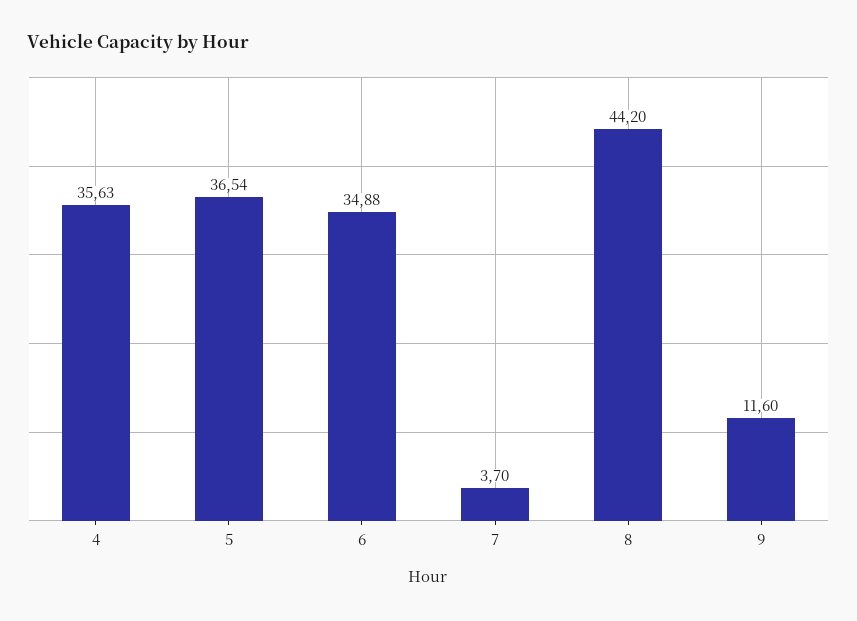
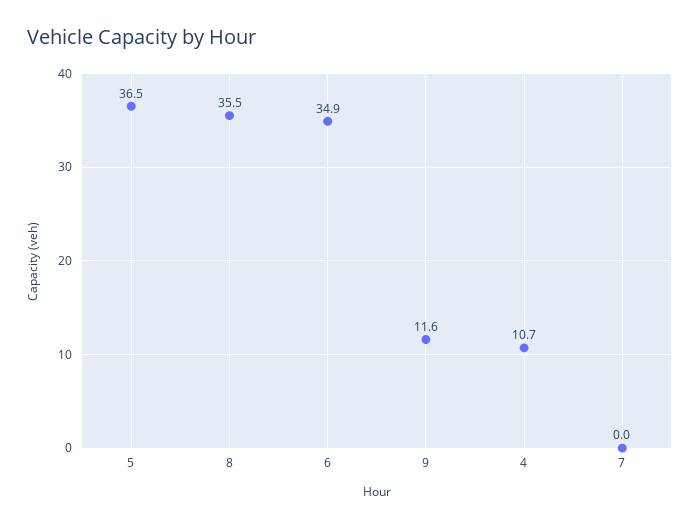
4: 35.63 -> 10.7
7: 3.7 -> 0
8: 44.2 -> 35.5

